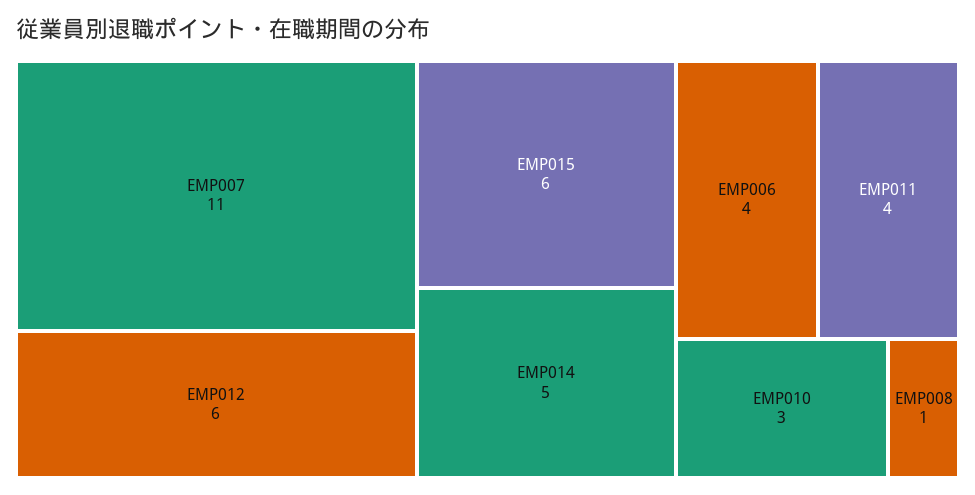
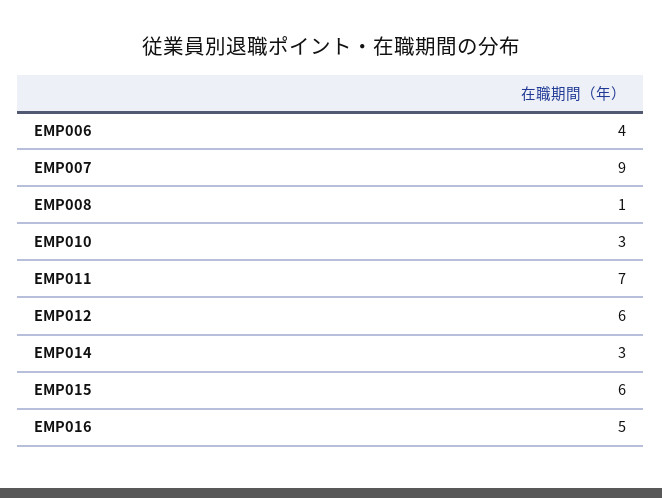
EMP007: 11 -> 9
EMP014: 5 -> 3
EMP011: 4 -> 7
EMP016: none -> 5

